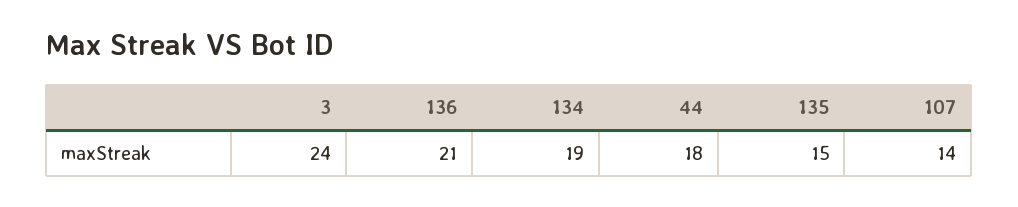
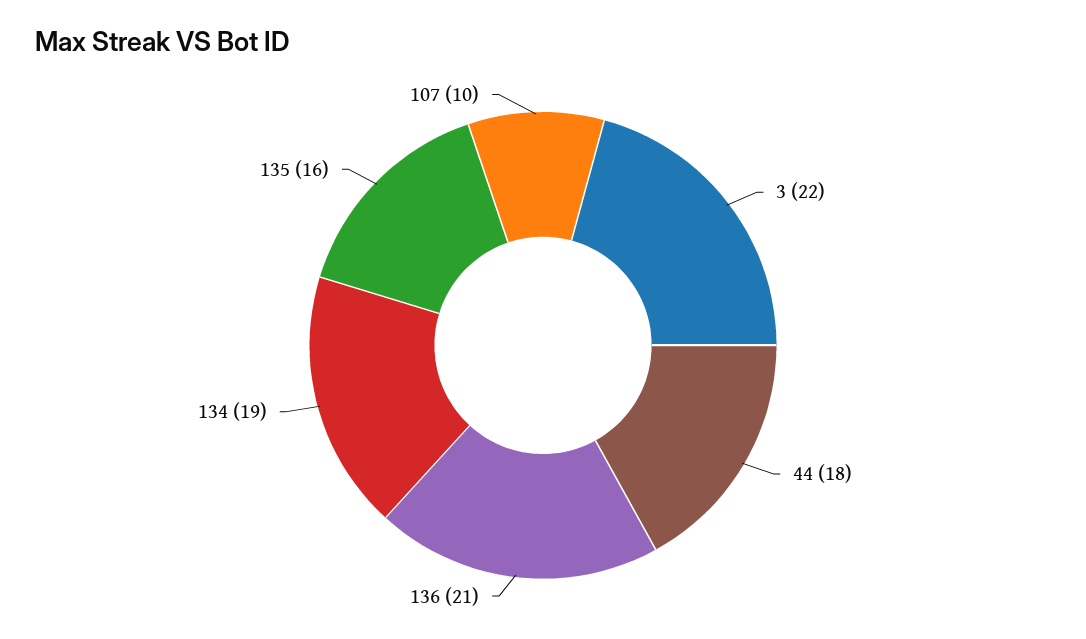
3: 24 -> 22
135: 15 -> 16
107: 14 -> 10

